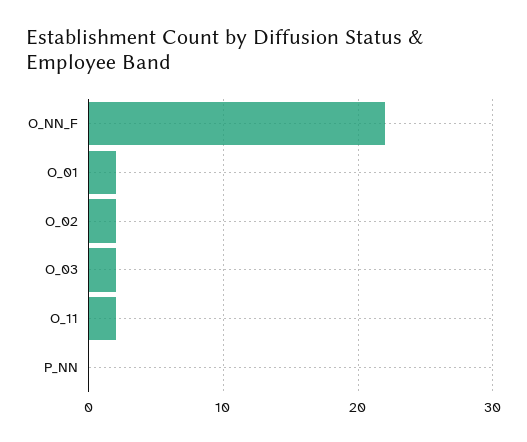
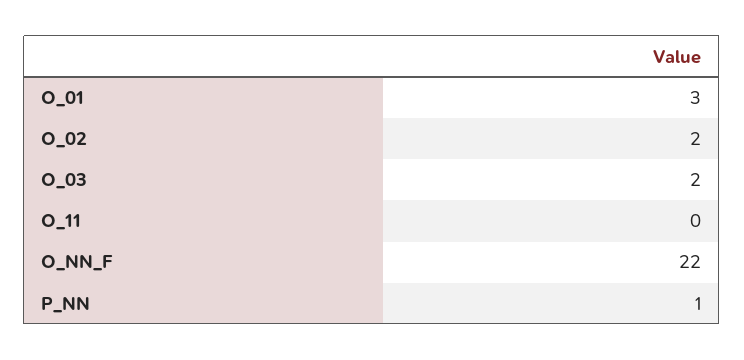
O_01: 2 -> 3
O_11: 2 -> 0
P_NN: 0 -> 1

